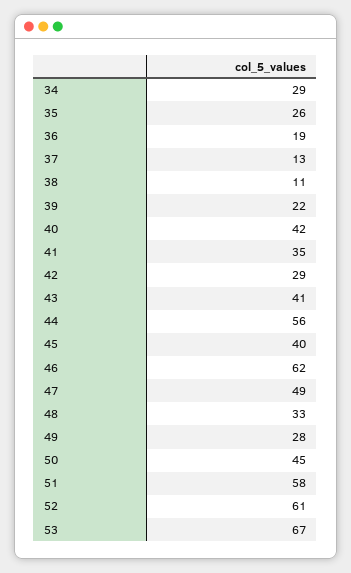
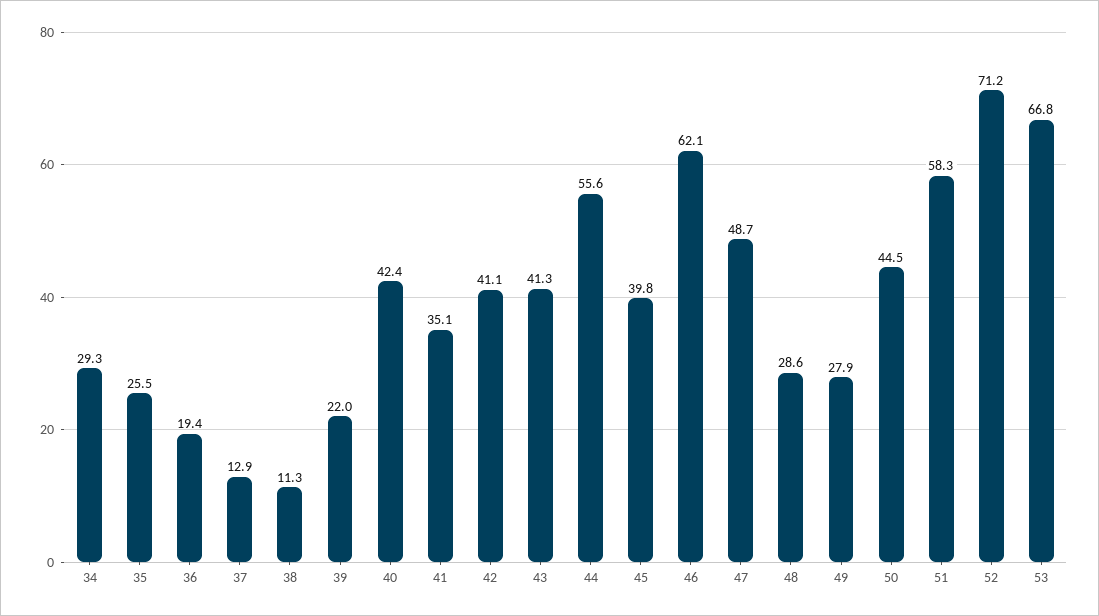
42: 29 -> 41.1
48: 33 -> 28.6
52: 61 -> 71.2

